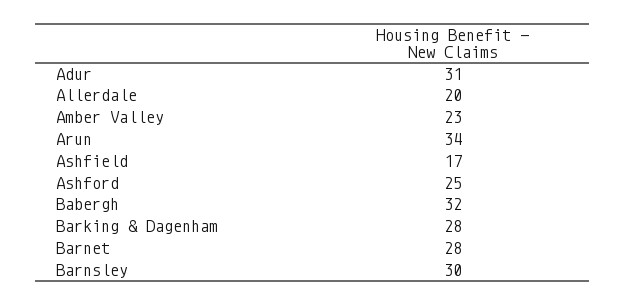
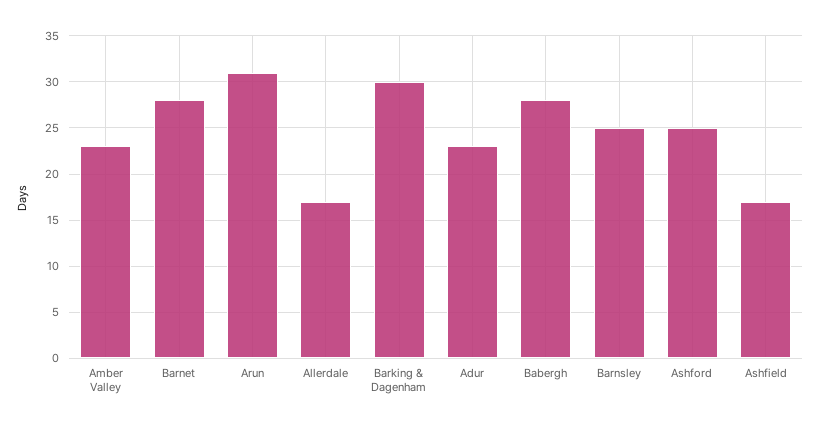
Adur: 31 -> 23
Allerdale: 20 -> 17
Arun: 34 -> 31
Babergh: 32 -> 28
Barking & Dagenham: 28 -> 30
Barnsley: 30 -> 25

